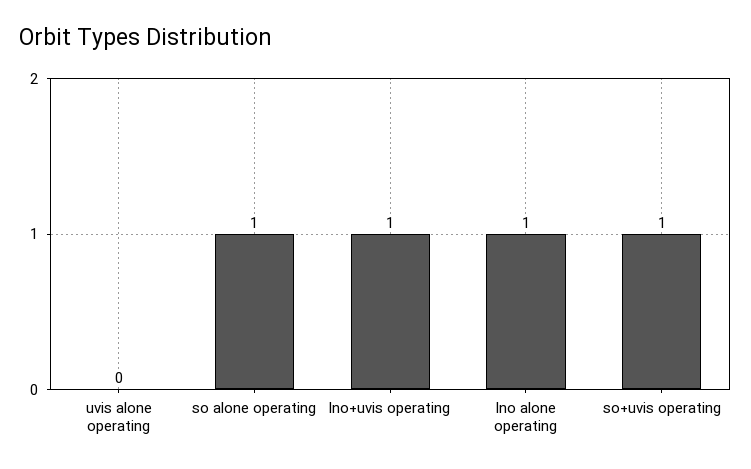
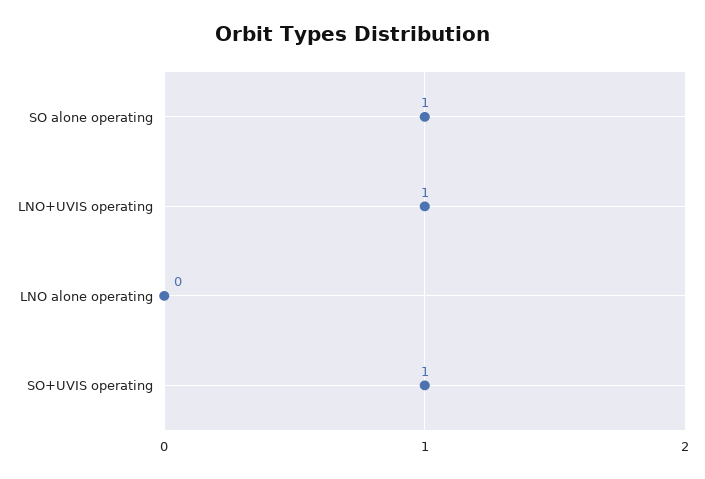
uvis alone operating: 0 -> none
lno alone operating: 1 -> 0

